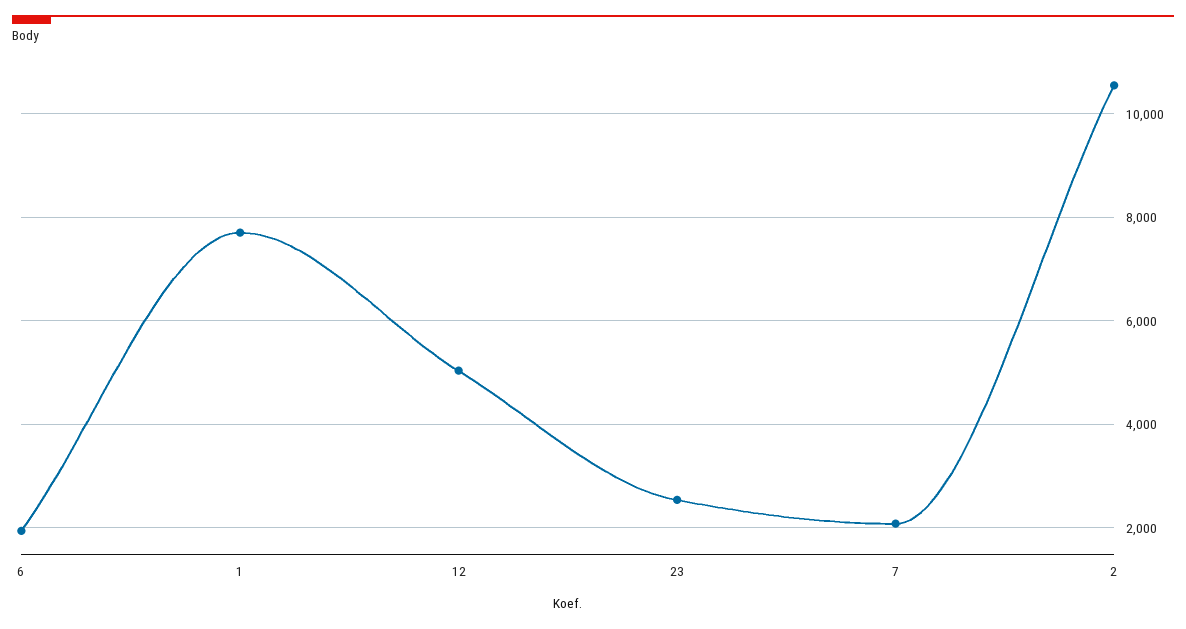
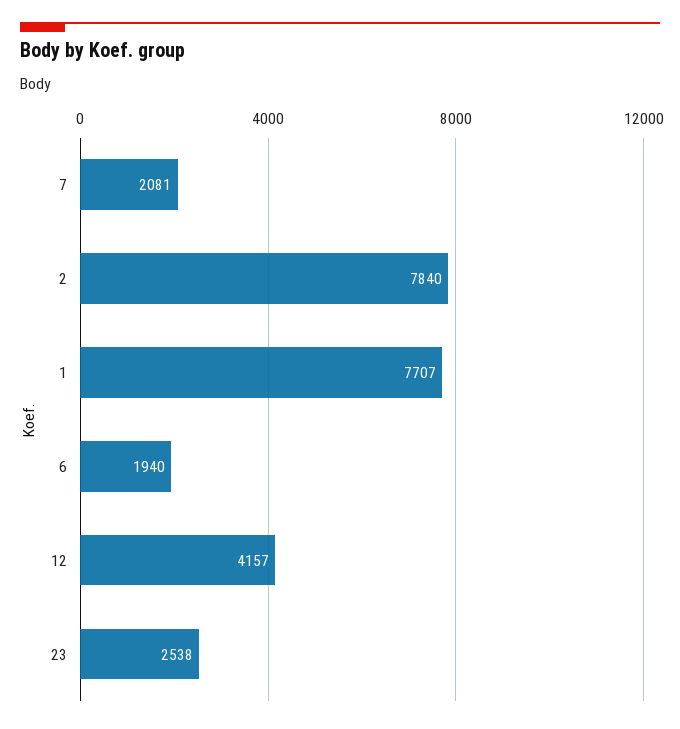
12: 5000 -> 4157
2: 10600 -> 7840

